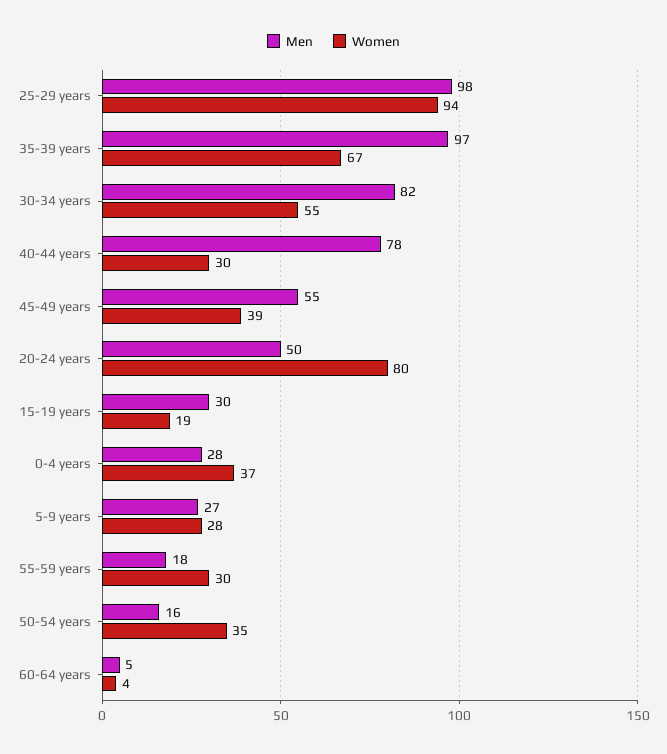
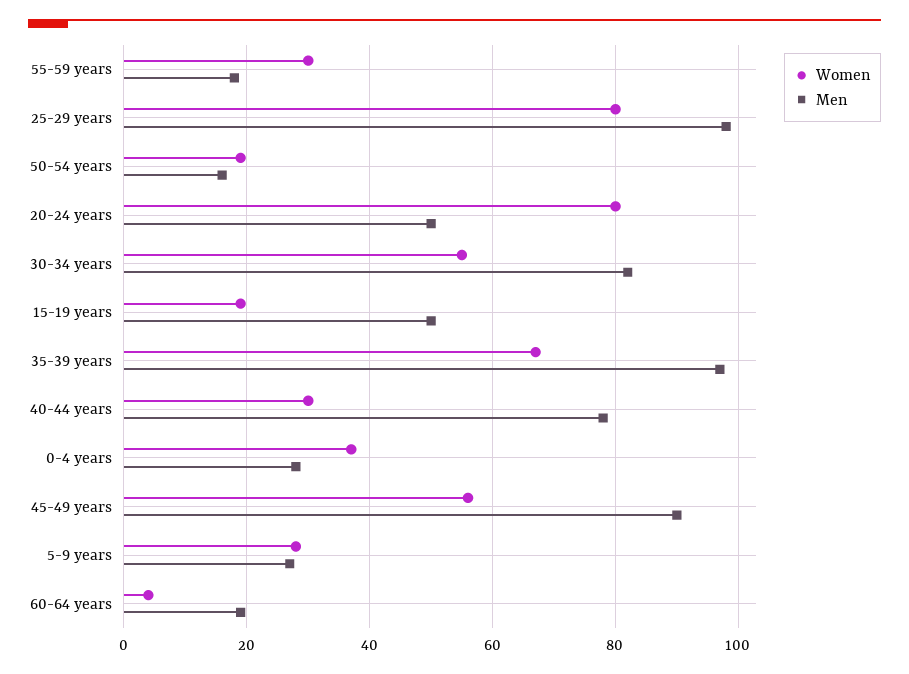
Women, 25-29 years: 94 -> 80
Men, 45-49 years: 55 -> 90
Women, 45-49 years: 39 -> 55
Men, 15-19 years: 30 -> 50
Women, 50-54 years: 35 -> 20
Men, 60-64 years: 5 -> 20

